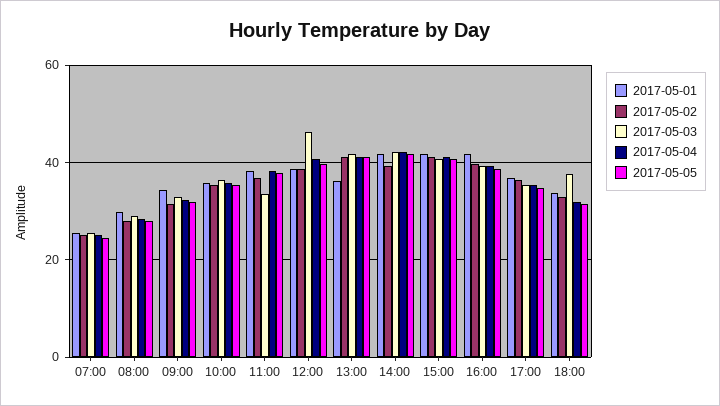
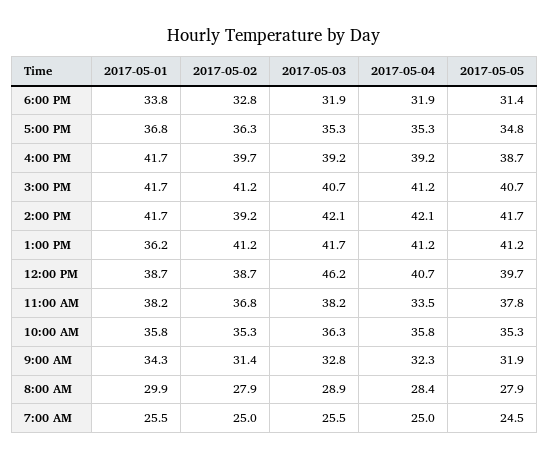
2017-05-03, 11:00: 34 -> 38.2
2017-05-04, 11:00: 38 -> 33.5
2017-05-03, 18:00: 38 -> 31.9

